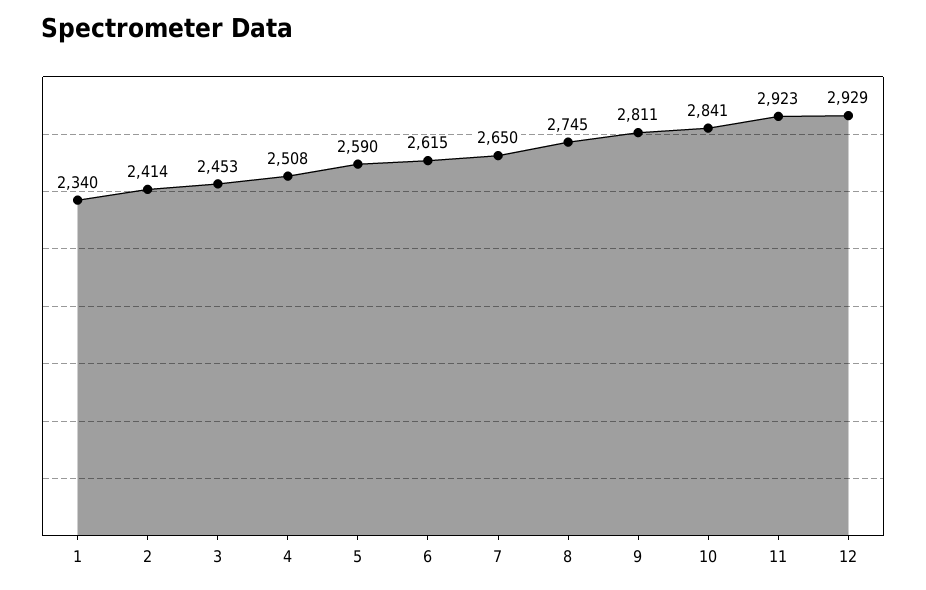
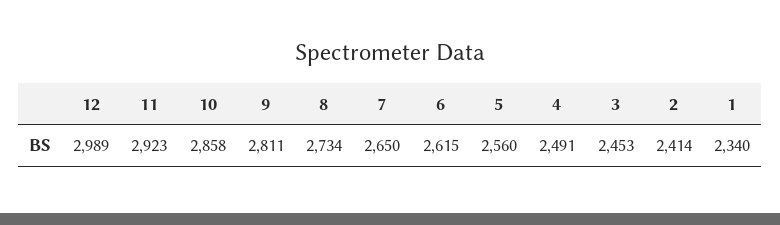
4: 2508 -> 2491
5: 2590 -> 2560
8: 2745 -> 2734
10: 2841 -> 2858
12: 2929 -> 2989

